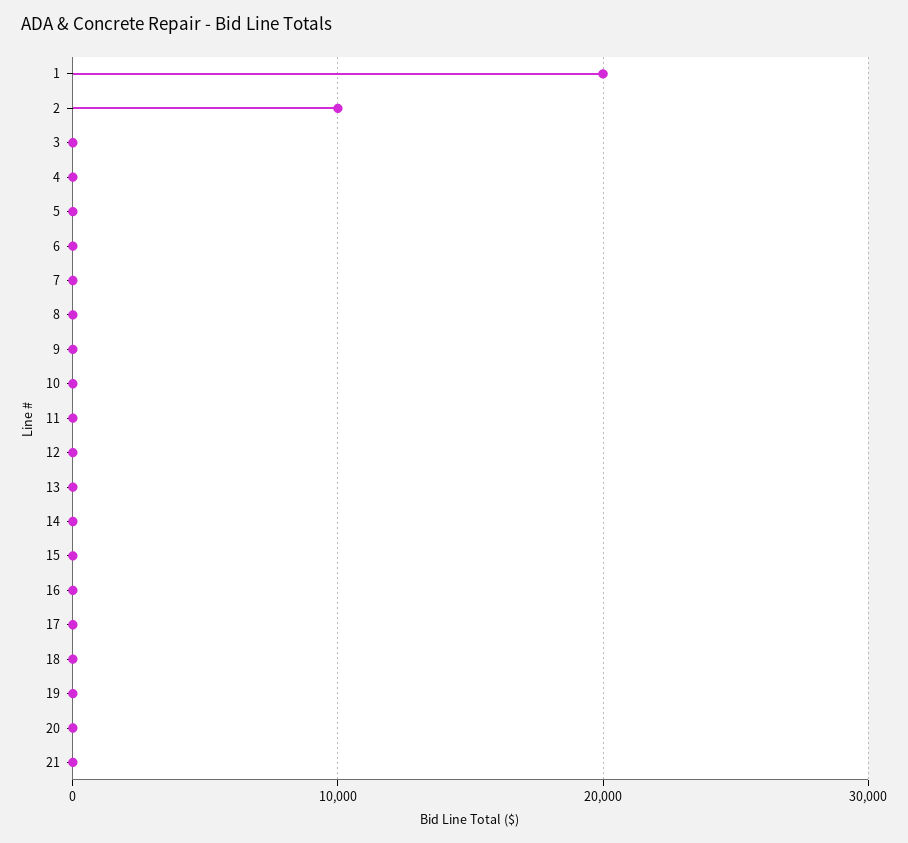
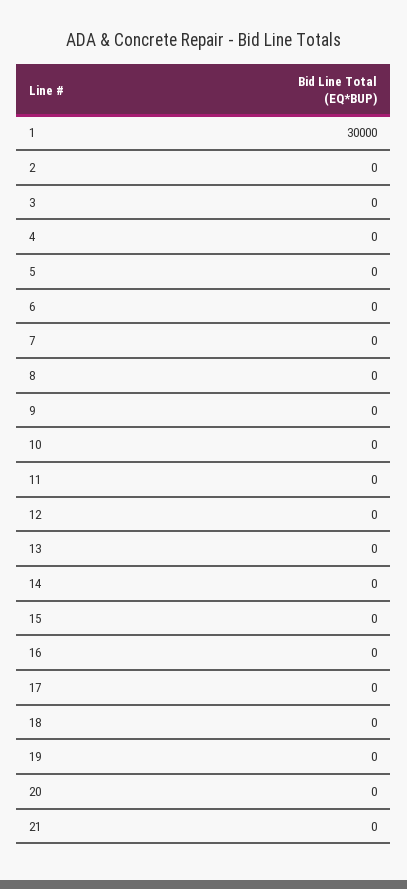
1: 20000 -> 30000
2: 10000 -> 0

